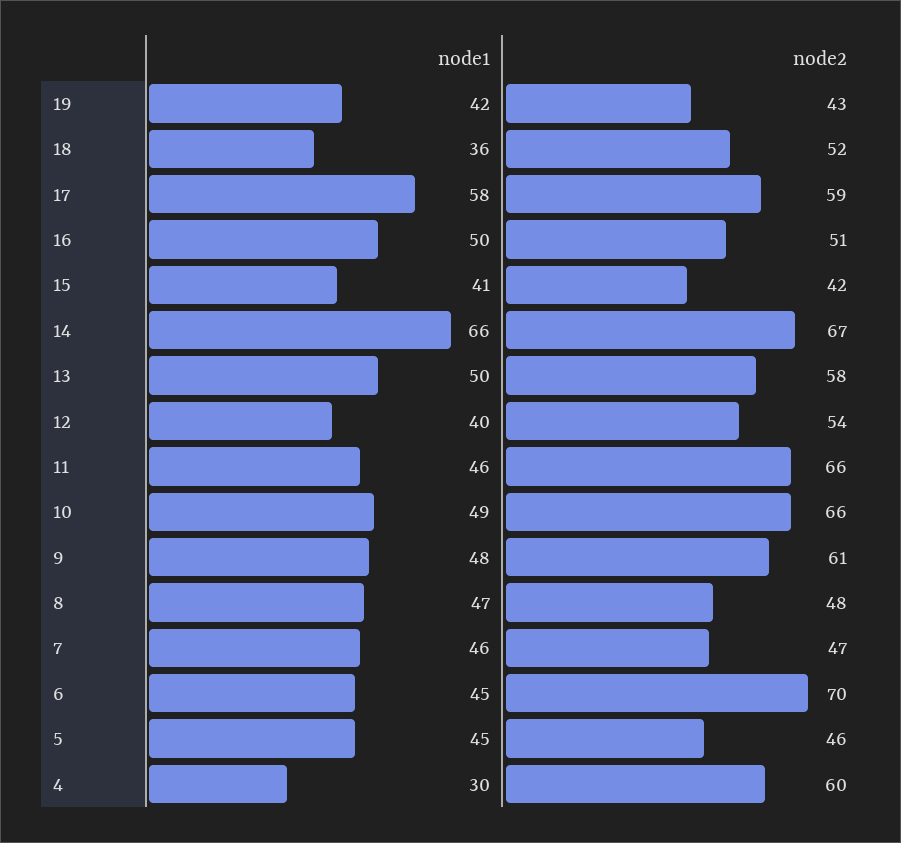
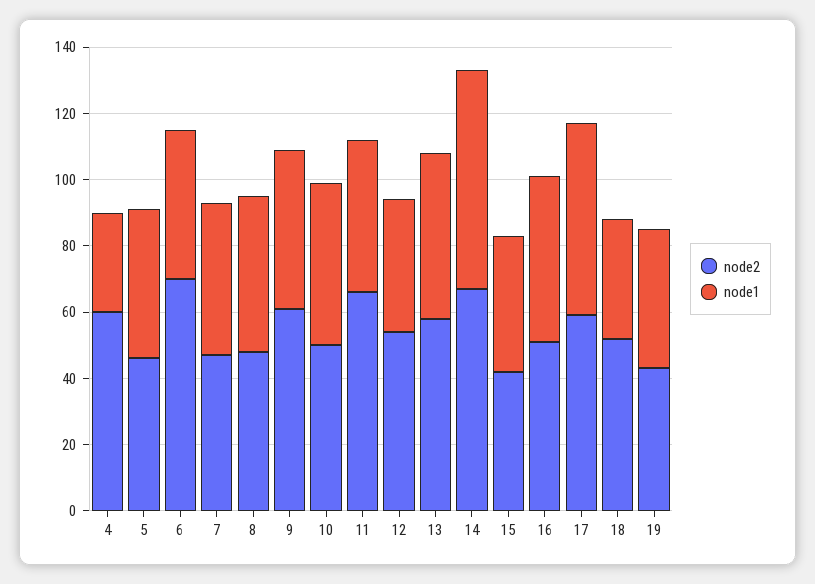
node2, 10: 66 -> 50

